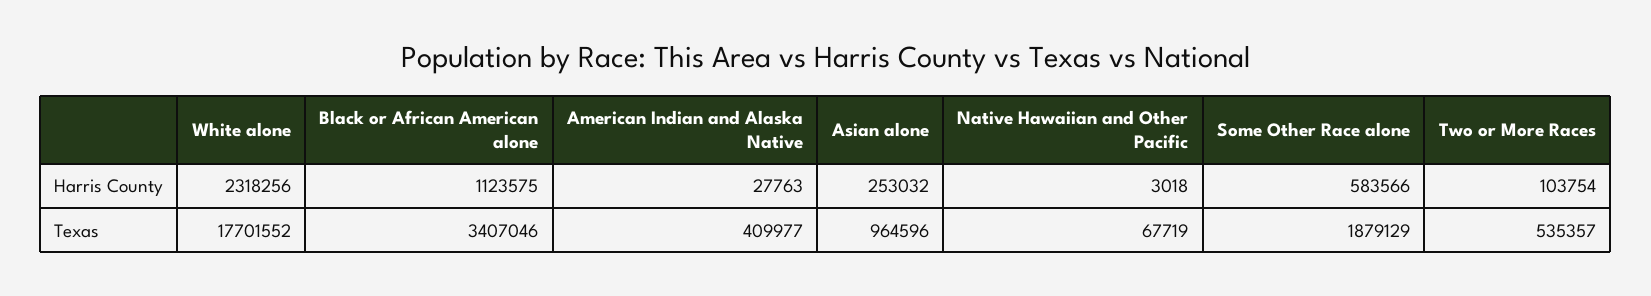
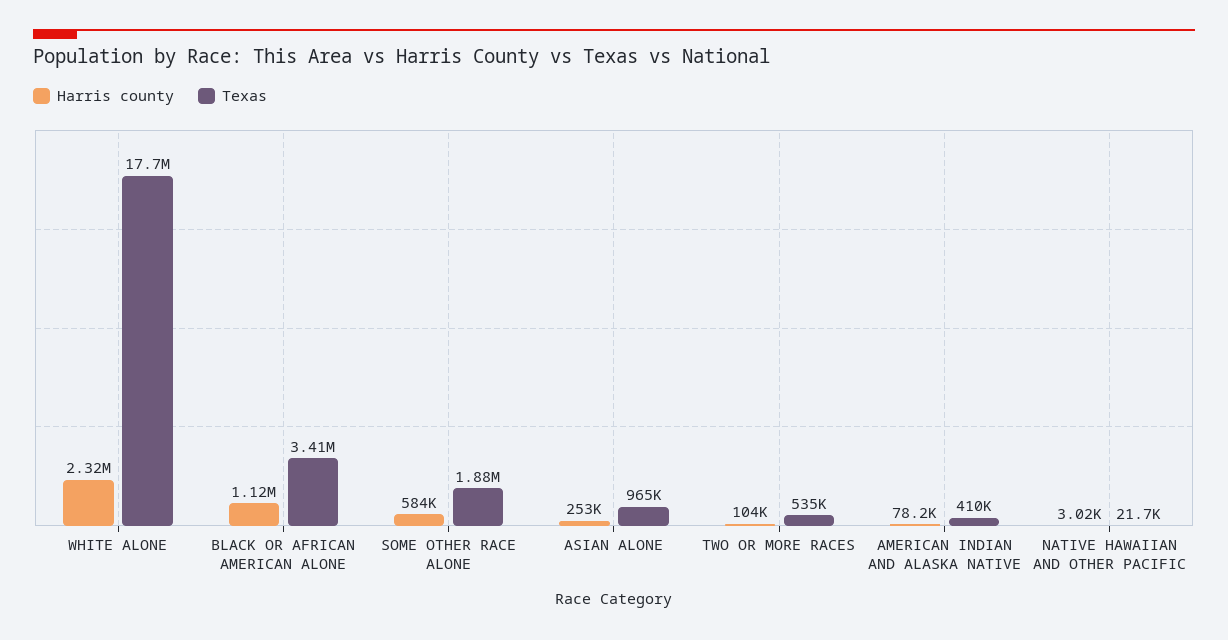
Harris County, American Indian and Alaska Native: 27763 -> 78200
Texas, Native Hawaiian and Other Pacific: 67719 -> 21700

